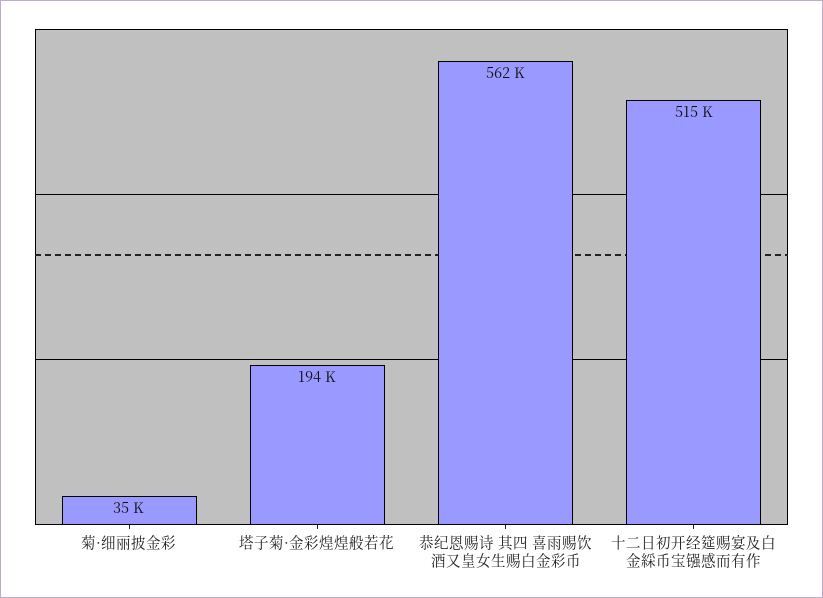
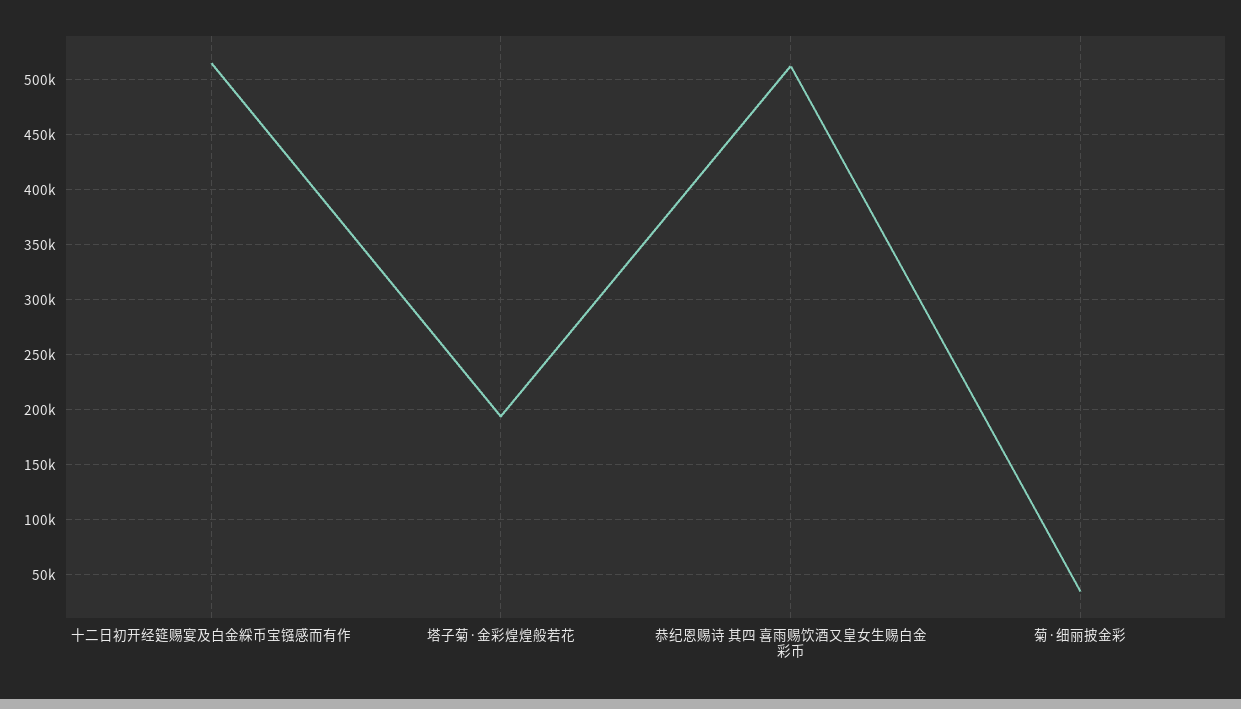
恭纪恩赐诗 其四 喜雨赐饮酒又皇女生赐白金彩币: 562000 -> 510000

